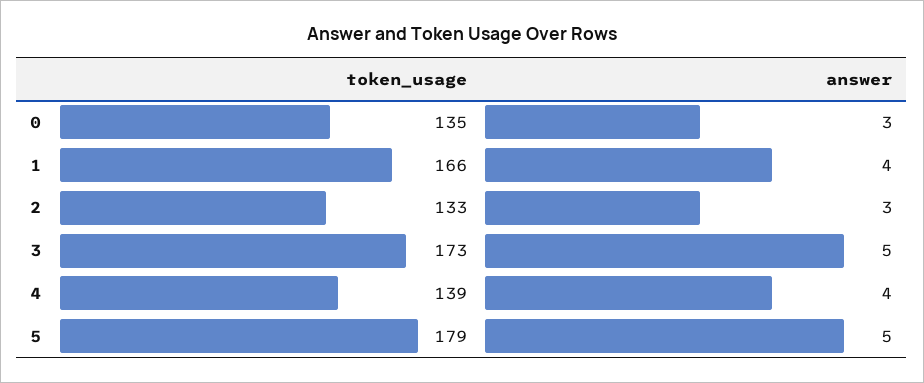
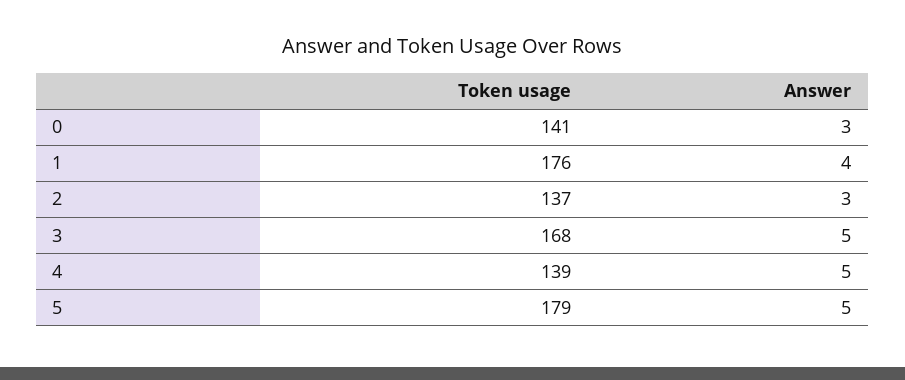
token_usage, 0: 135 -> 141
token_usage, 1: 166 -> 176
token_usage, 2: 133 -> 137
token_usage, 3: 173 -> 168
answer, 4: 4 -> 5

